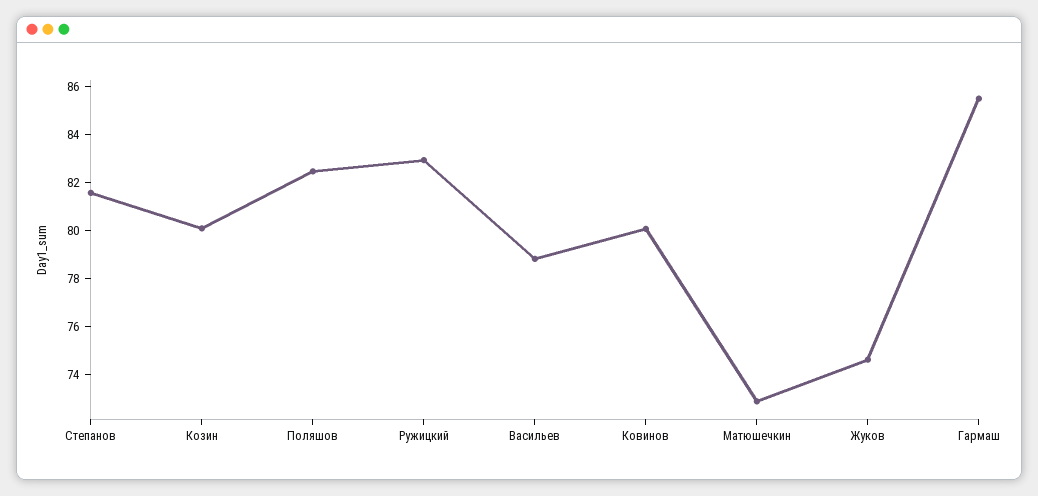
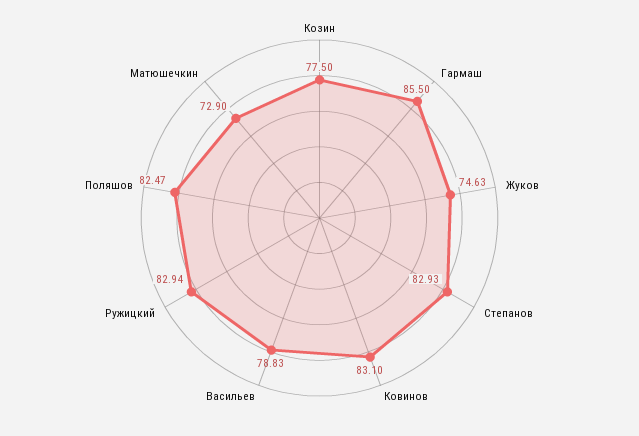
Степанов: 81.5 -> 82.93
Козин: 80 -> 77.5
Ковинов: 80 -> 83.1

